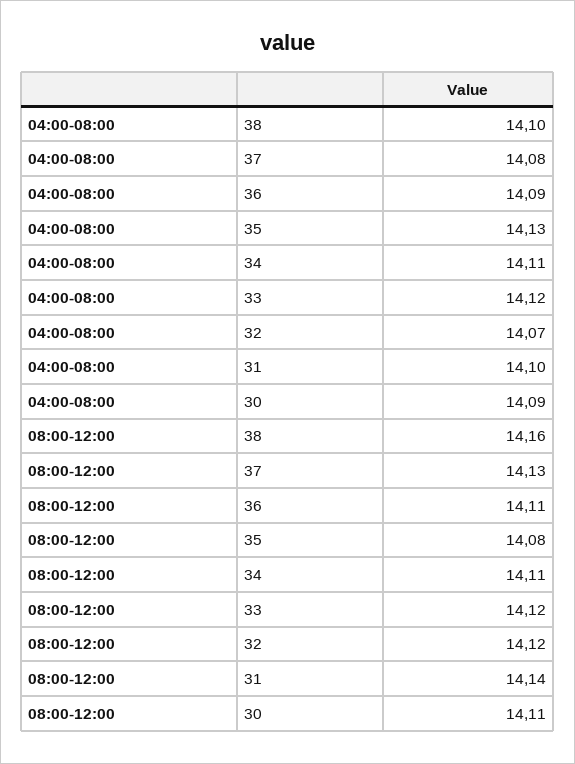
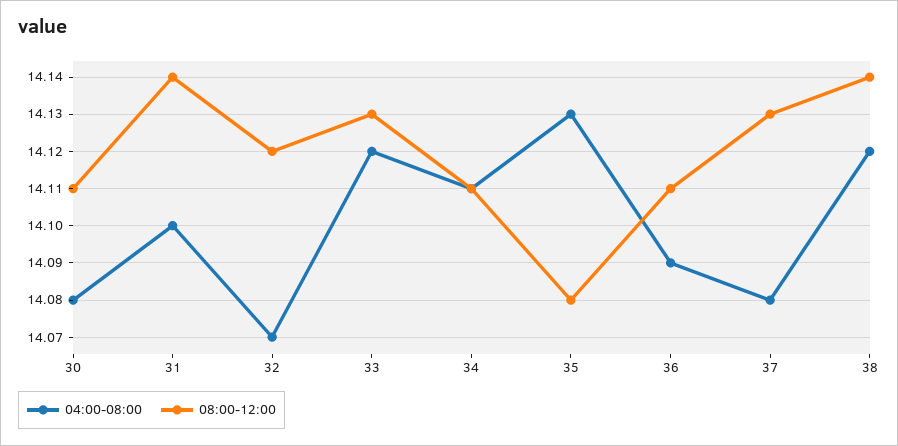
04:00-08:00, 38: 14.1 -> 14.12
04:00-08:00, 30: 14.09 -> 14.08
08:00-12:00, 38: 14.16 -> 14.14
08:00-12:00, 33: 14.12 -> 14.13

